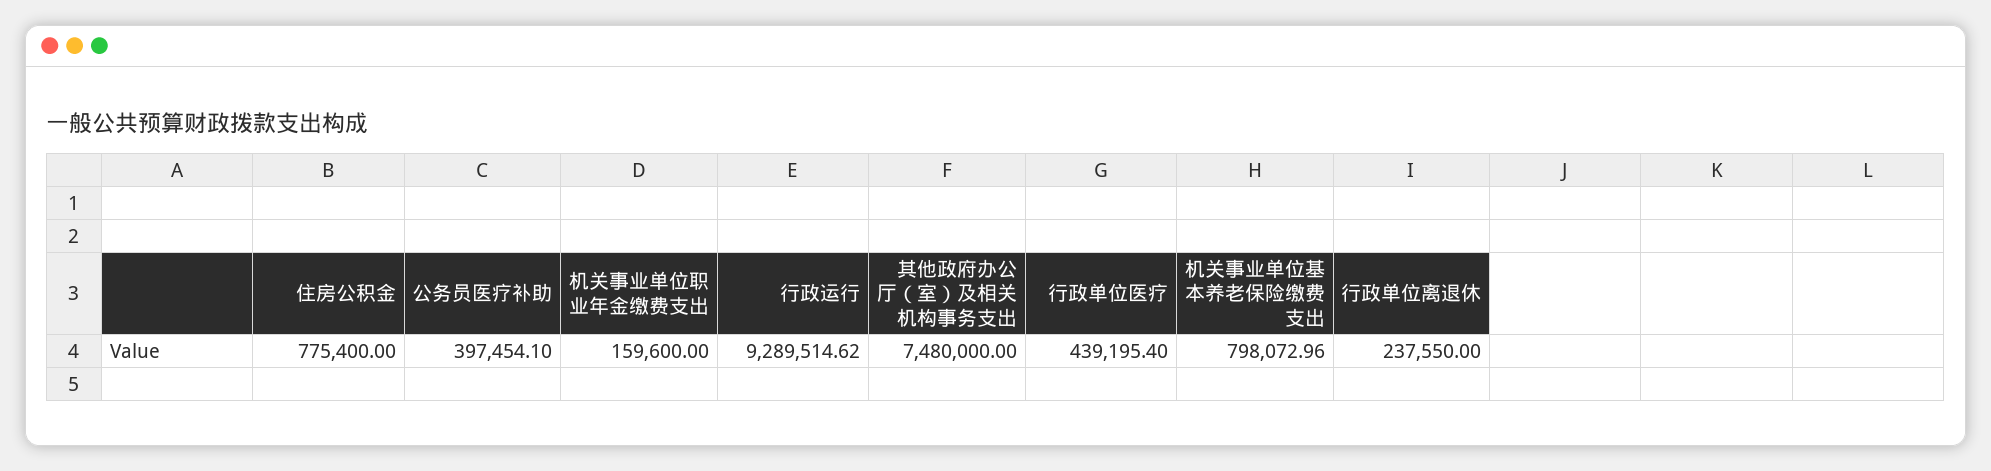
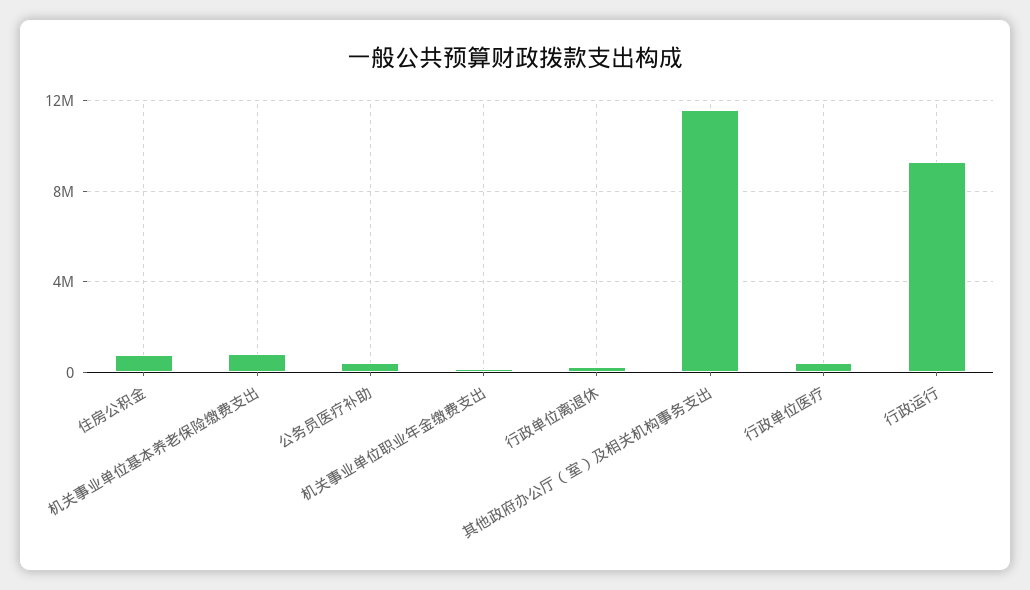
其他政府办公厅（室）及相关机构事务支出: 7480000 -> 11500000

